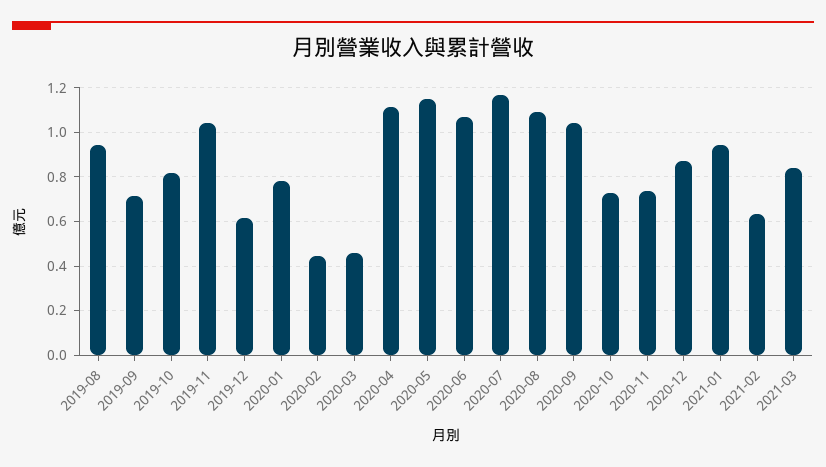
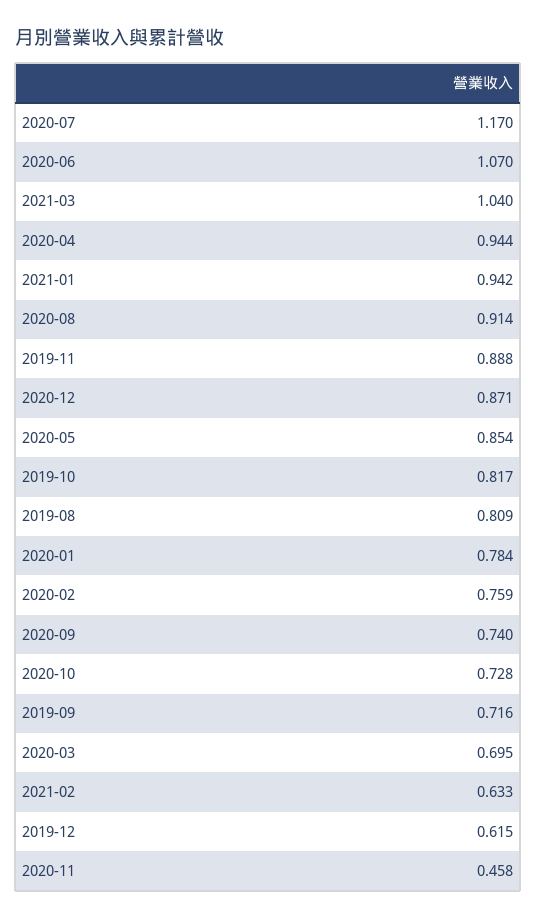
2019-08: 0.95 -> 0.809
2019-11: 1.05 -> 0.888
2020-02: 0.45 -> 0.759
2020-03: 0.45 -> 0.695
2020-04: 1.1 -> 0.944
2020-05: 1.15 -> 0.854
2020-08: 1.1 -> 0.914
2020-09: 1.05 -> 0.74
2020-11: 0.75 -> 0.458
2021-03: 0.85 -> 1.04

